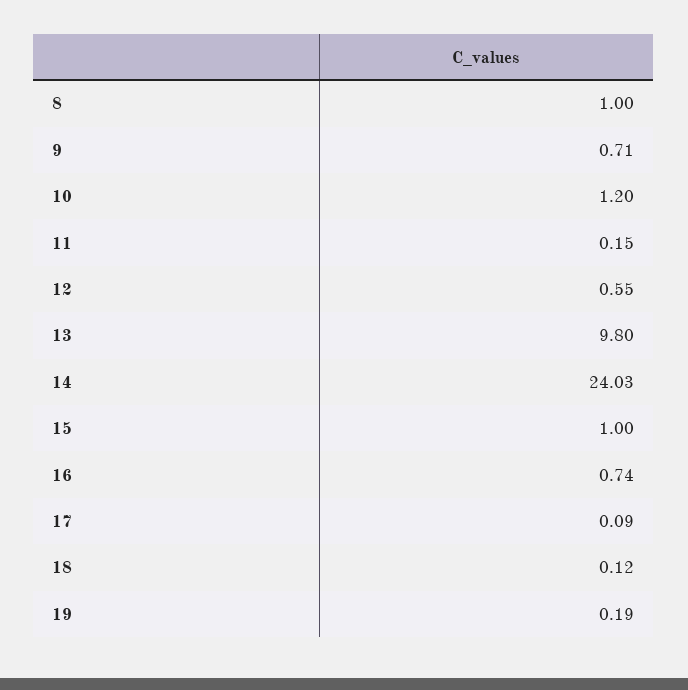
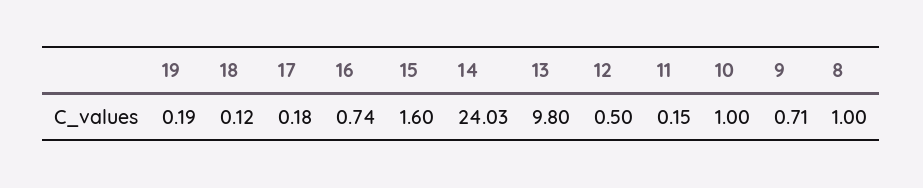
10: 1.2 -> 1
12: 0.55 -> 0.5
15: 1 -> 1.6
17: 0.09 -> 0.18

